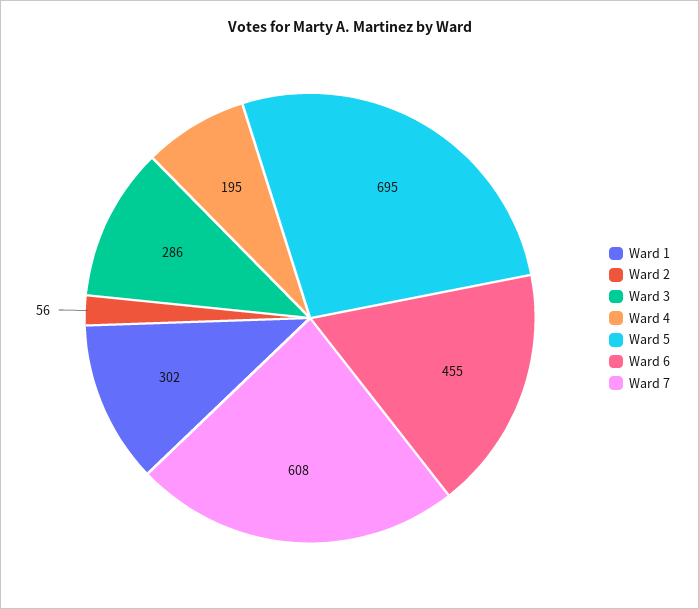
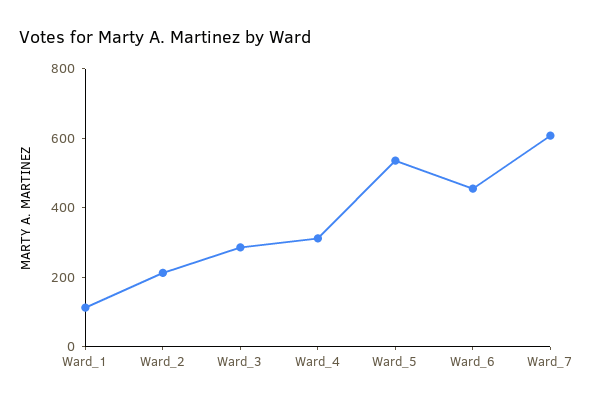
Ward 1: 302 -> 100
Ward 2: 56 -> 200
Ward 4: 195 -> 300
Ward 5: 695 -> 550

